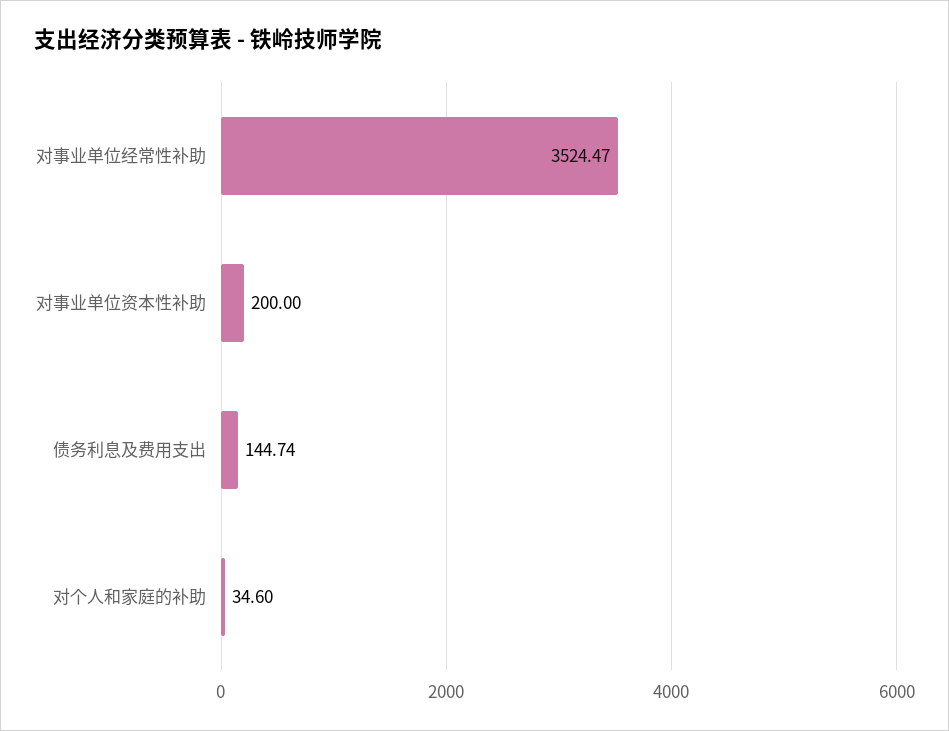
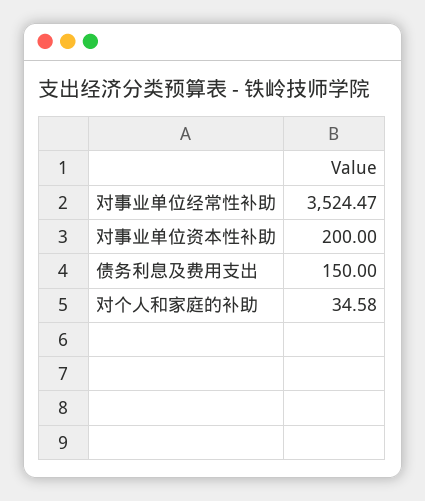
债务利息及费用支出: 144.74 -> 150
对个人和家庭的补助: 34.6 -> 34.58

